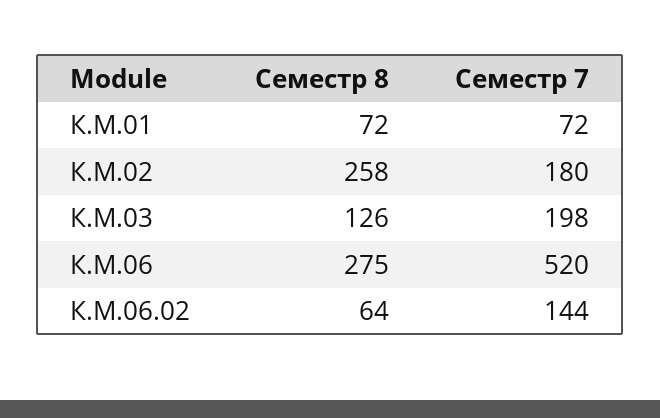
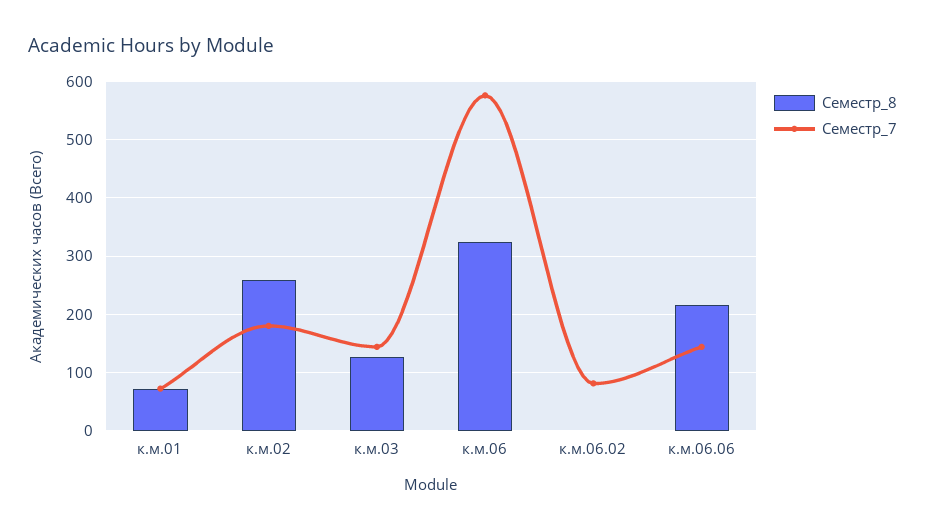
Семестр 7, К.М.03: 198 -> 140
Семестр 8, К.М.06: 275 -> 320
Семестр 7, К.М.06: 520 -> 580
Семестр 8, К.М.06.02: 64 -> 0
Семестр 7, К.М.06.02: 144 -> 80
Семестр 8, к.м.06.06: none -> 220
Семестр 7, к.м.06.06: none -> 140

